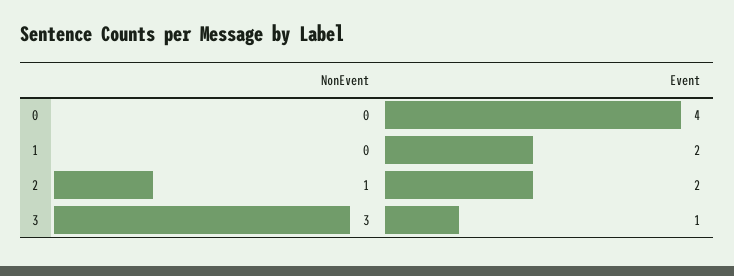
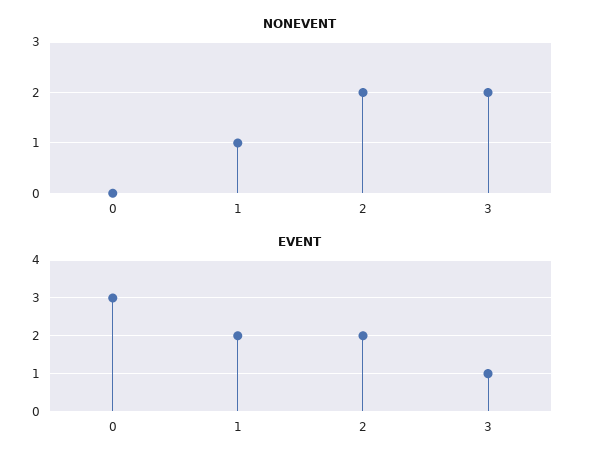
Event, 0: 4 -> 3
NonEvent, 1: 0 -> 1
NonEvent, 2: 1 -> 2
NonEvent, 3: 3 -> 2

